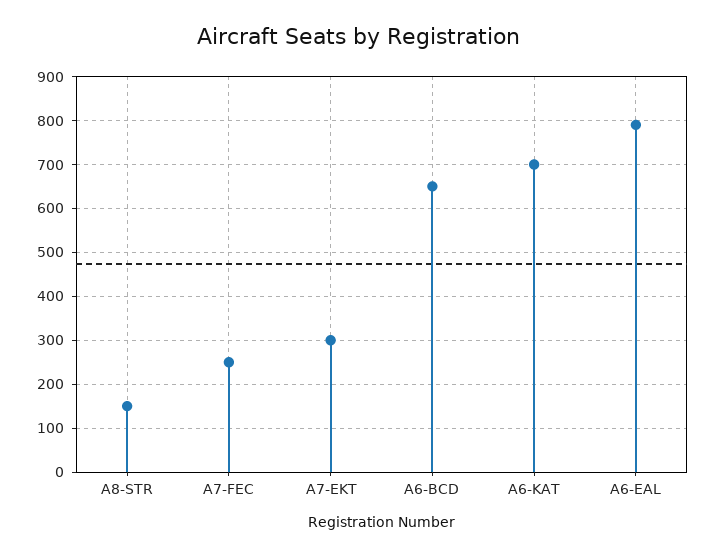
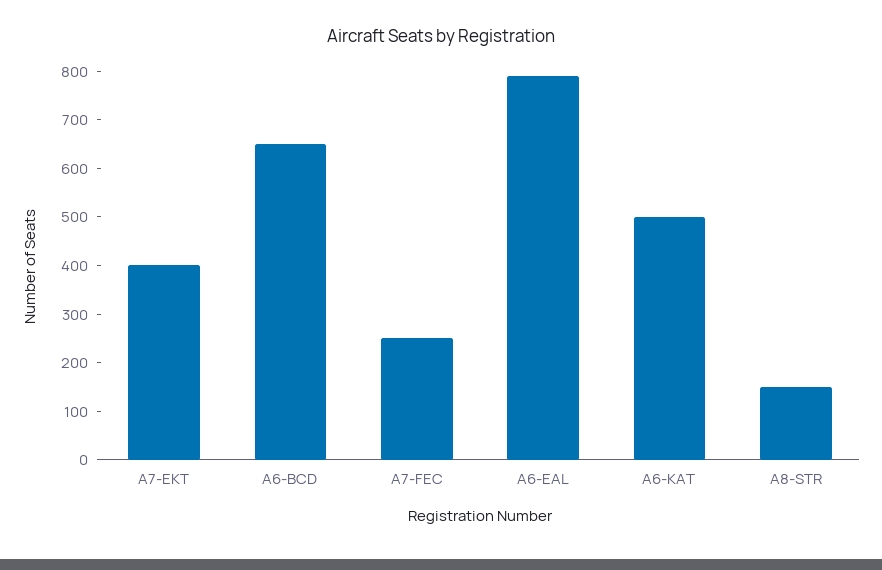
A7-EKT: 300 -> 400
A6-KAT: 700 -> 500

